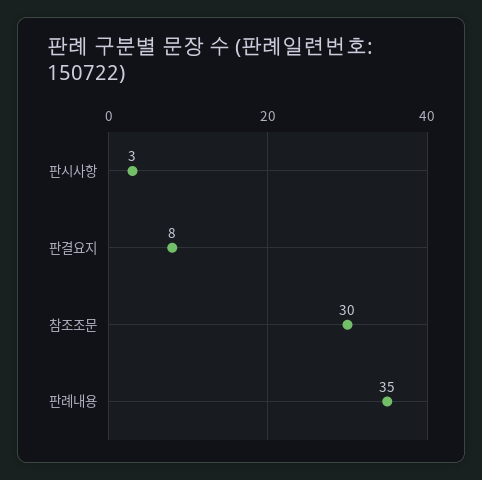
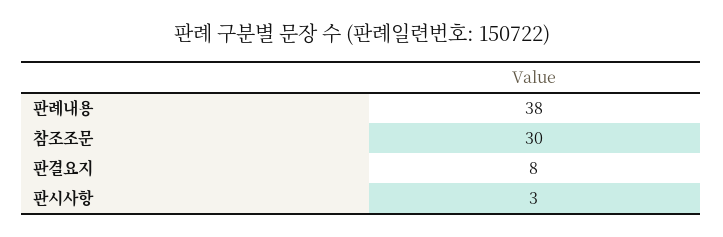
판례내용: 35 -> 38

